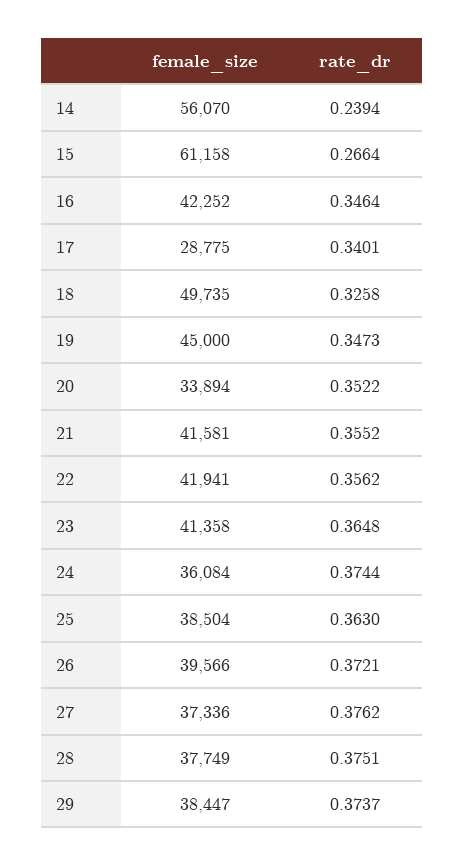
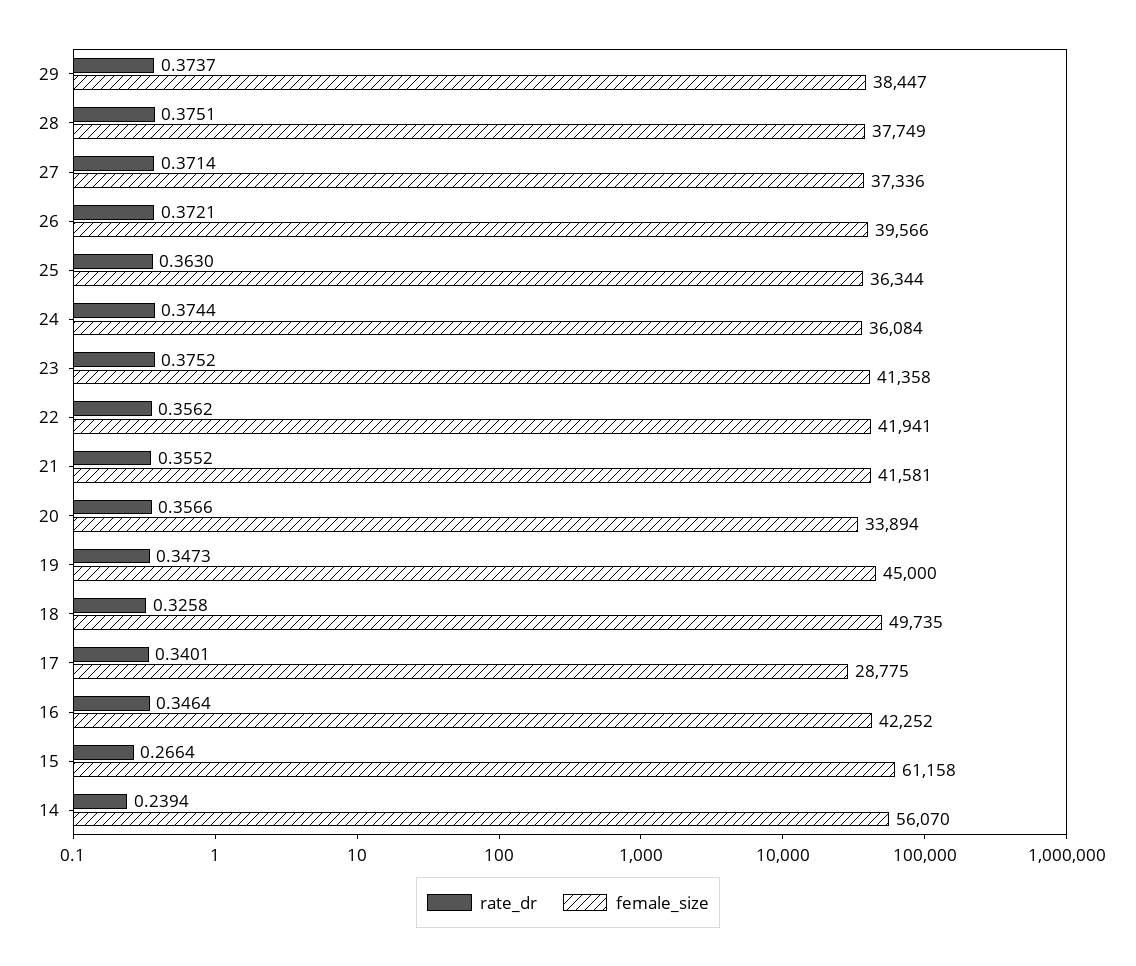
rate_dr, 20: 0.3522 -> 0.3566
rate_dr, 23: 0.3648 -> 0.3752
female_size, 25: 38504 -> 36344
rate_dr, 27: 0.3762 -> 0.3714

